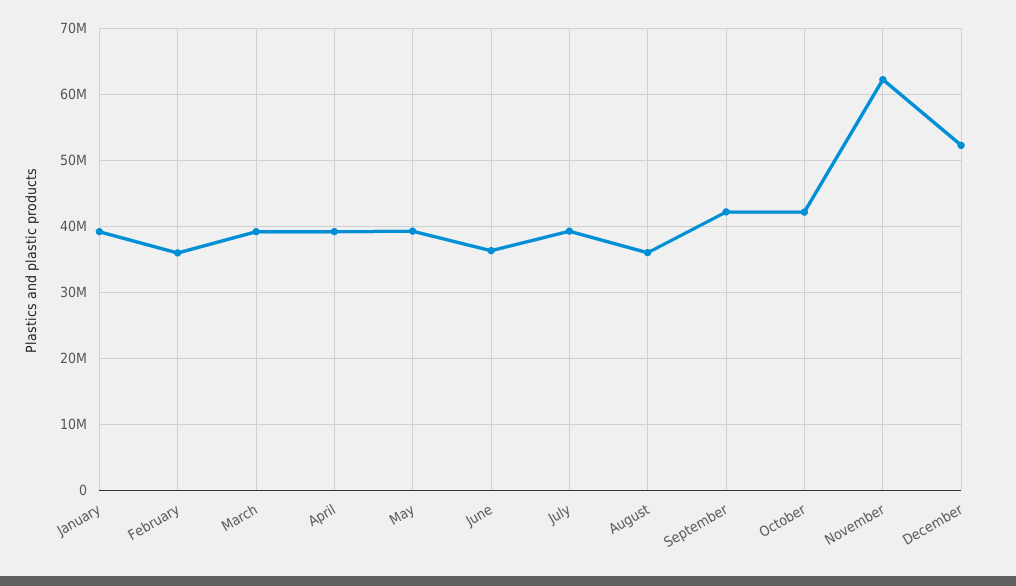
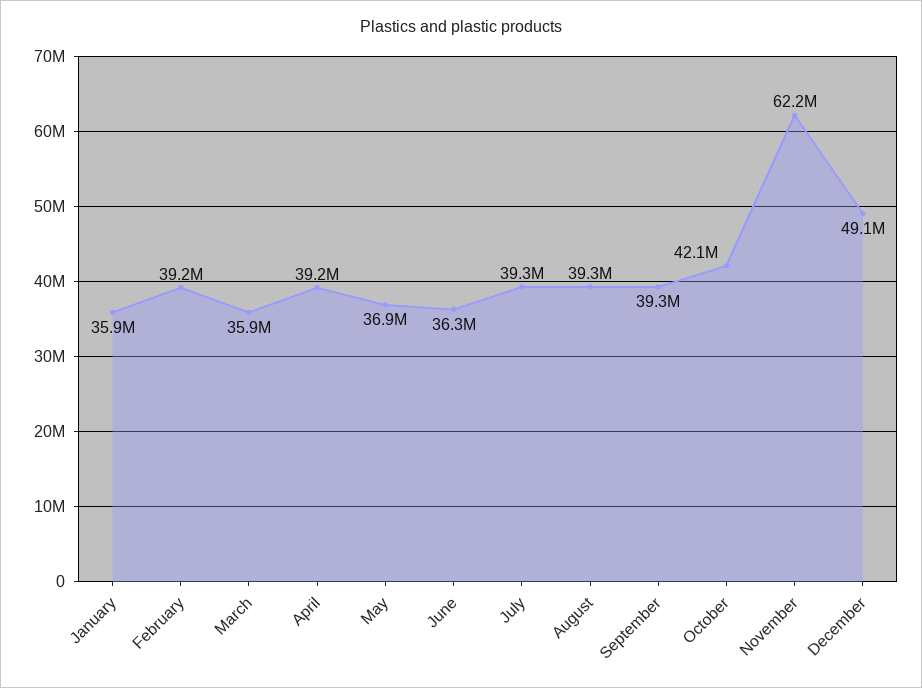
January: 39000000 -> 35900000
February: 36000000 -> 39200000
March: 39000000 -> 35900000
May: 39000000 -> 36900000
August: 36000000 -> 39300000
September: 42000000 -> 39300000
December: 52000000 -> 49100000

